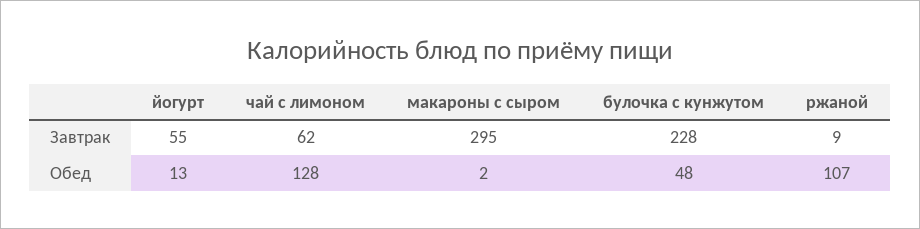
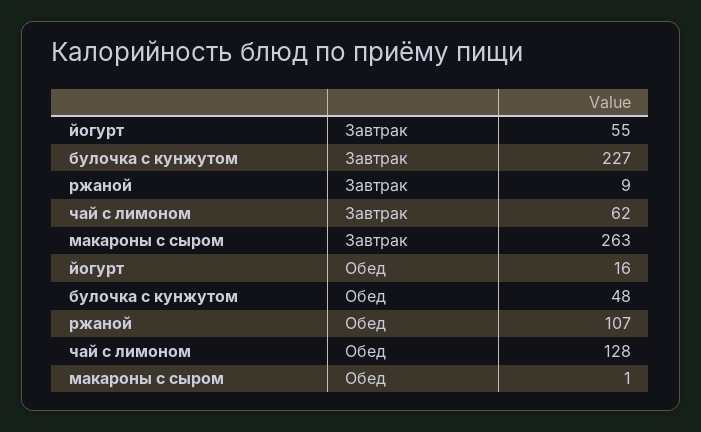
макароны с сыром, Завтрак: 295 -> 263
булочка с кунжутом, Завтрак: 228 -> 227
йогурт, Обед: 13 -> 16
макароны с сыром, Обед: 2 -> 1

